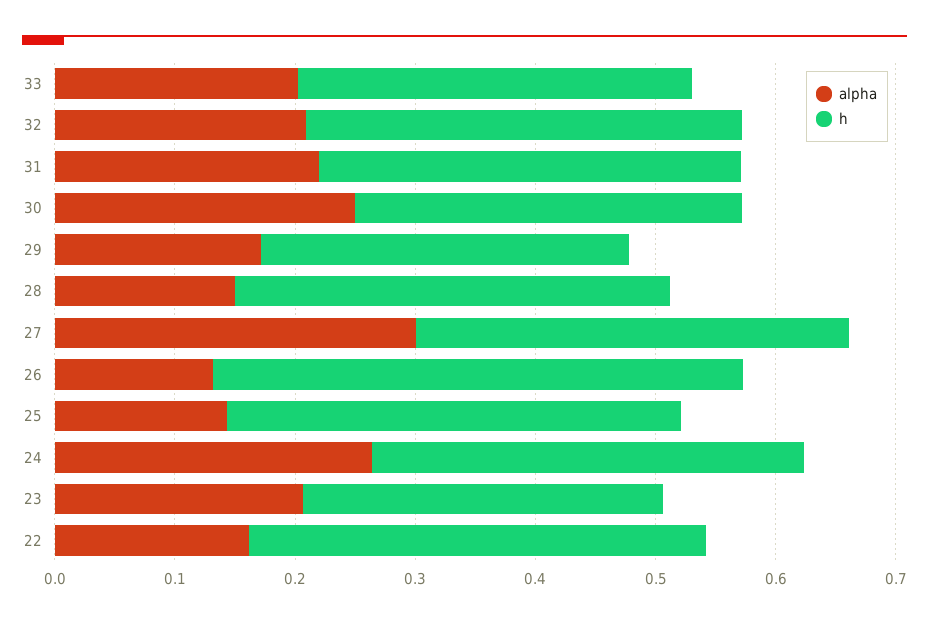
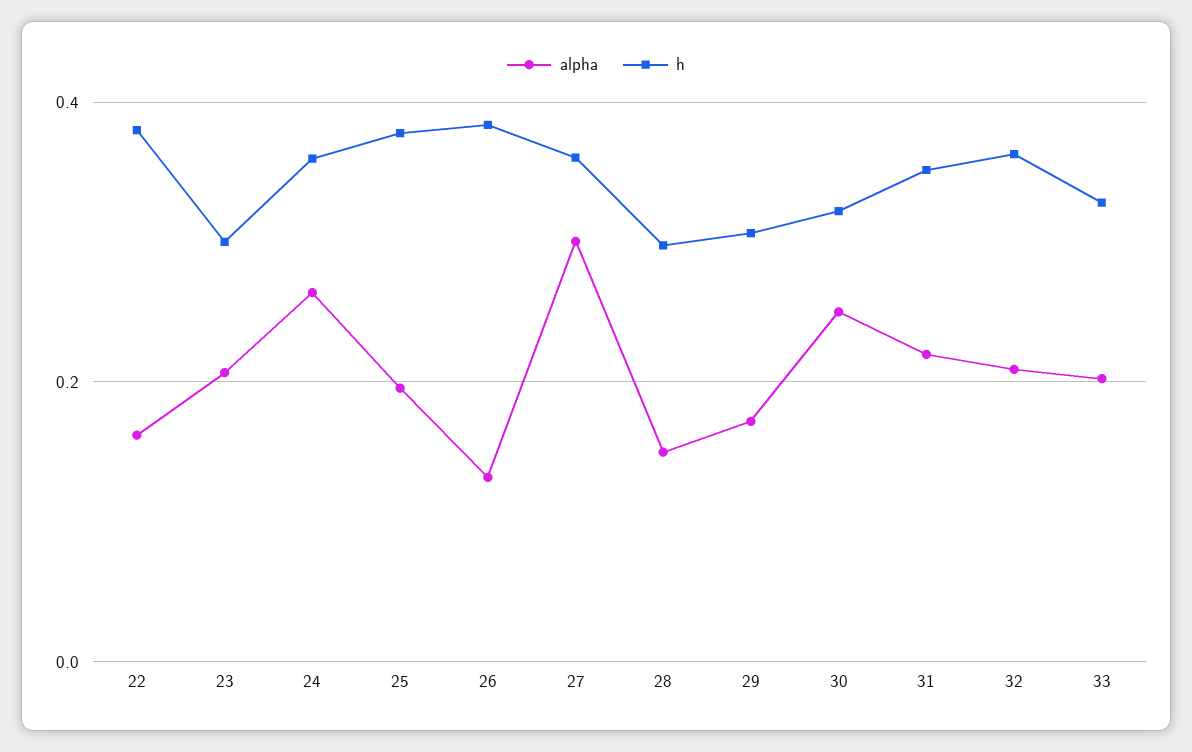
h, 28: 0.36 -> 0.3
h, 26: 0.44 -> 0.38
alpha, 25: 0.14 -> 0.2

